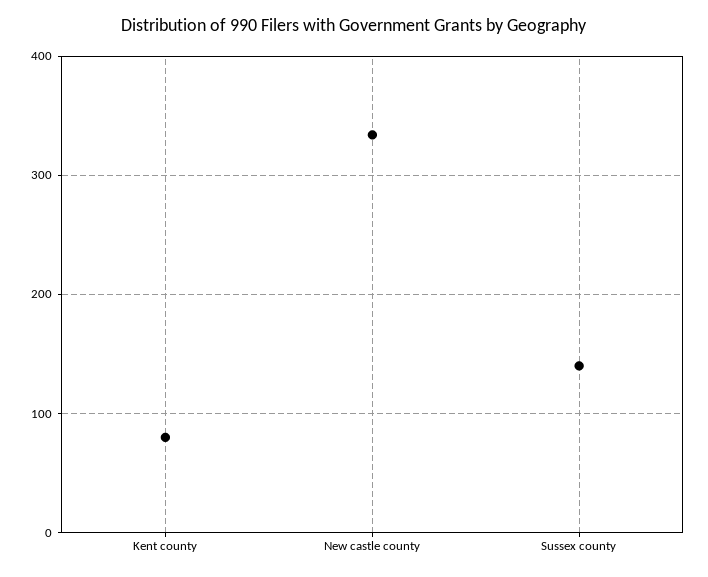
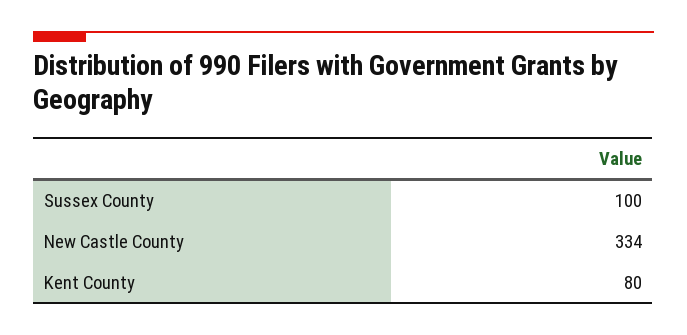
Sussex county: 140 -> 100

